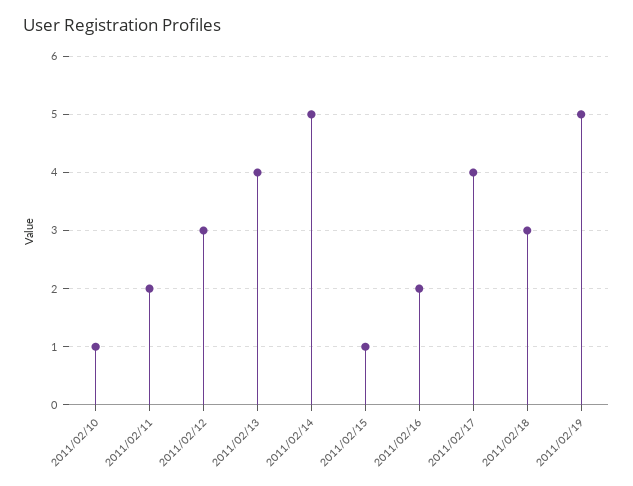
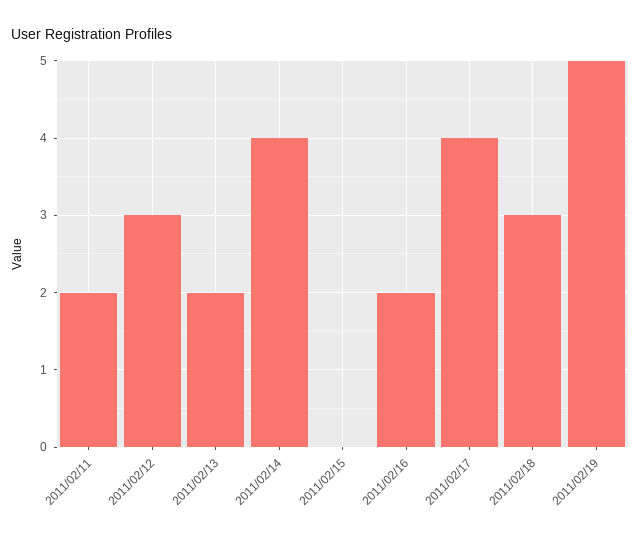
2011/02/10: 1 -> none
2011/02/13: 4 -> 2
2011/02/14: 5 -> 4
2011/02/15: 1 -> 0

